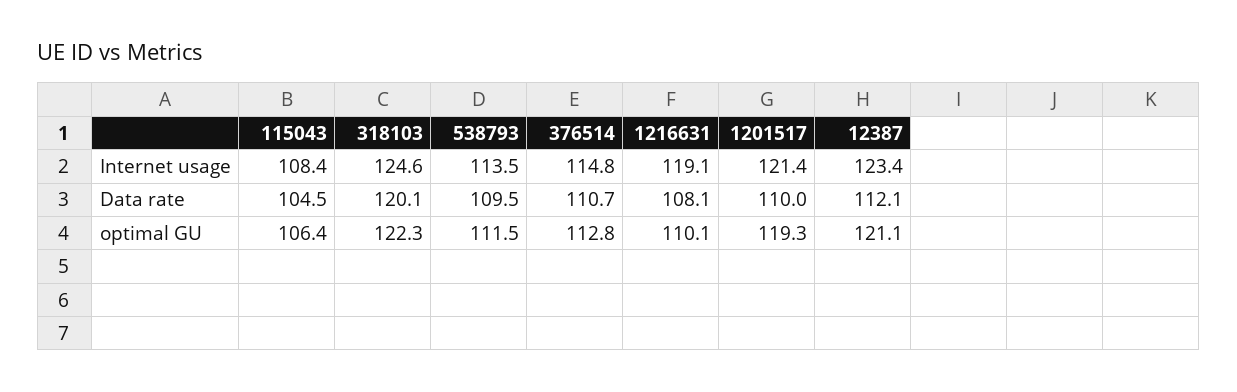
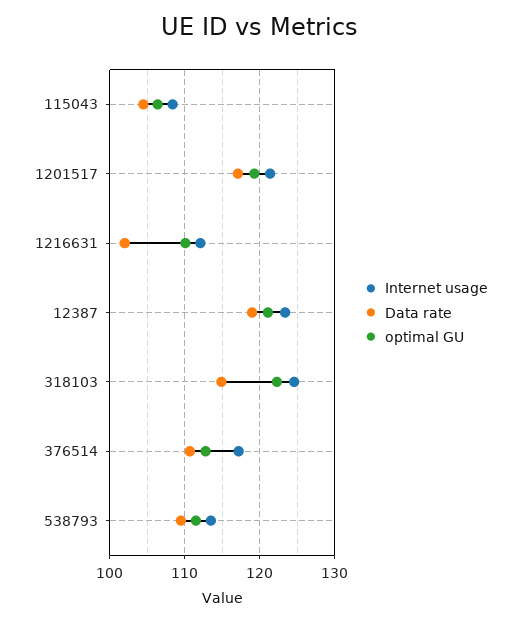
Internet usage, 376514: 114.8 -> 117
Internet usage, 1216631: 119.1 -> 112
Data rate, 318103: 120.1 -> 115
Data rate, 1216631: 108.1 -> 102
Data rate, 1201517: 110 -> 117
Data rate, 12387: 112.1 -> 119

